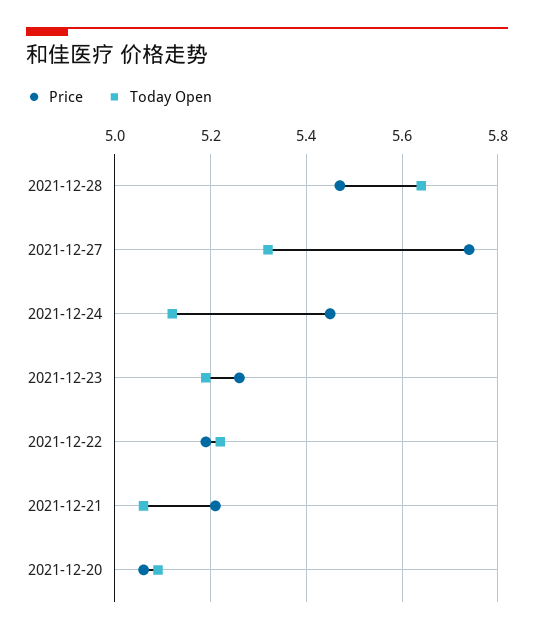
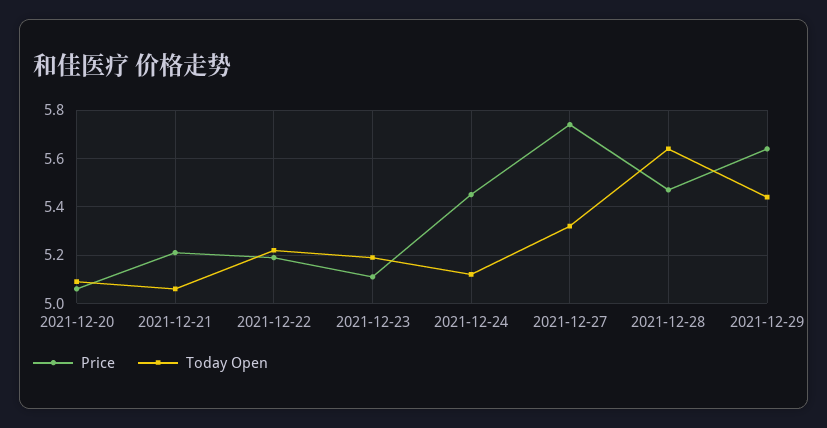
Price, 2021-12-23: 5.25 -> 5.1
Price, 2021-12-29: none -> 5.65
Today Open, 2021-12-29: none -> 5.45

